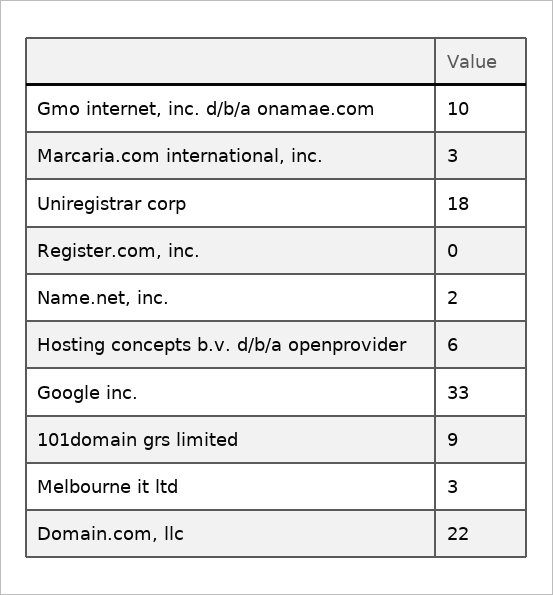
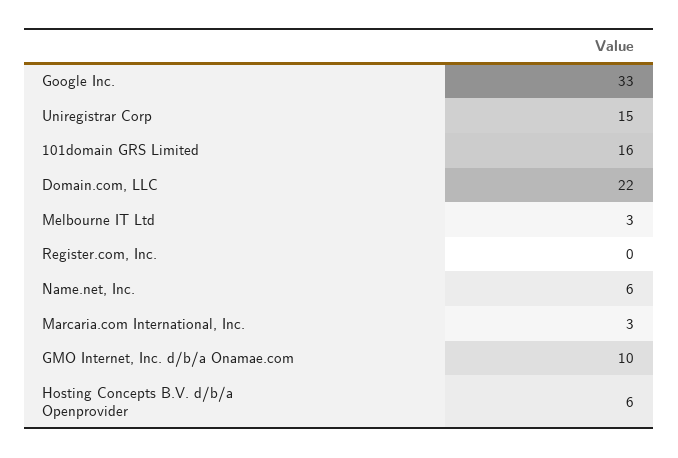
Uniregistrar corp: 18 -> 15
Name.net, inc.: 2 -> 6
101domain grs limited: 9 -> 16

